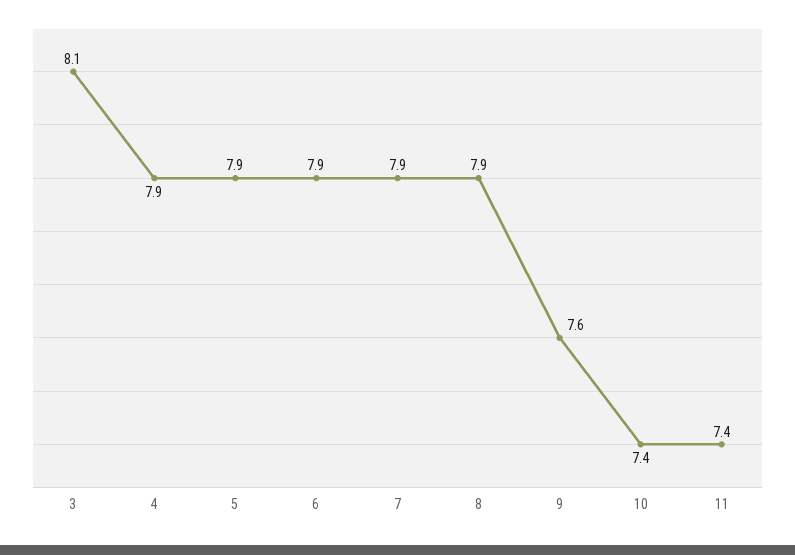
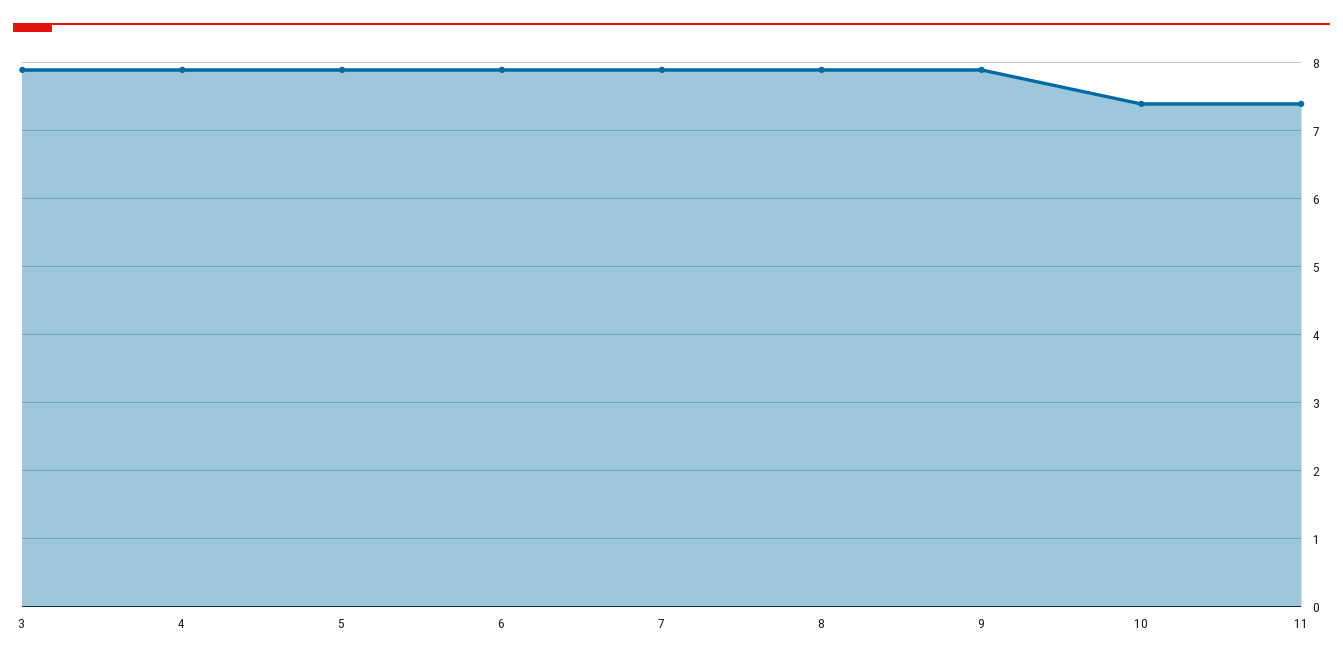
3: 8.1 -> 7.9
9: 7.6 -> 7.9

